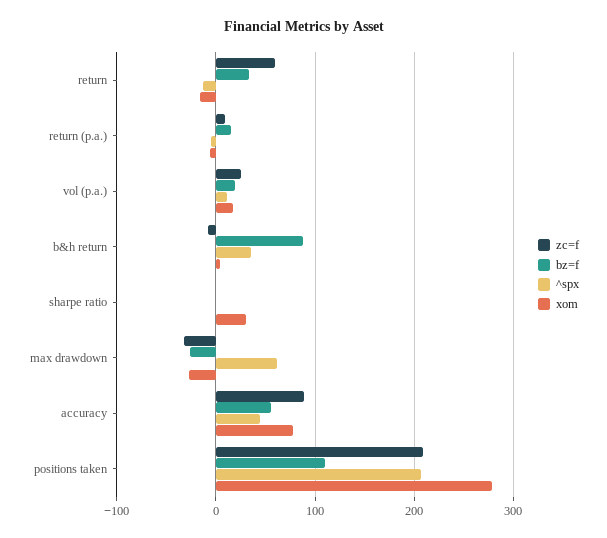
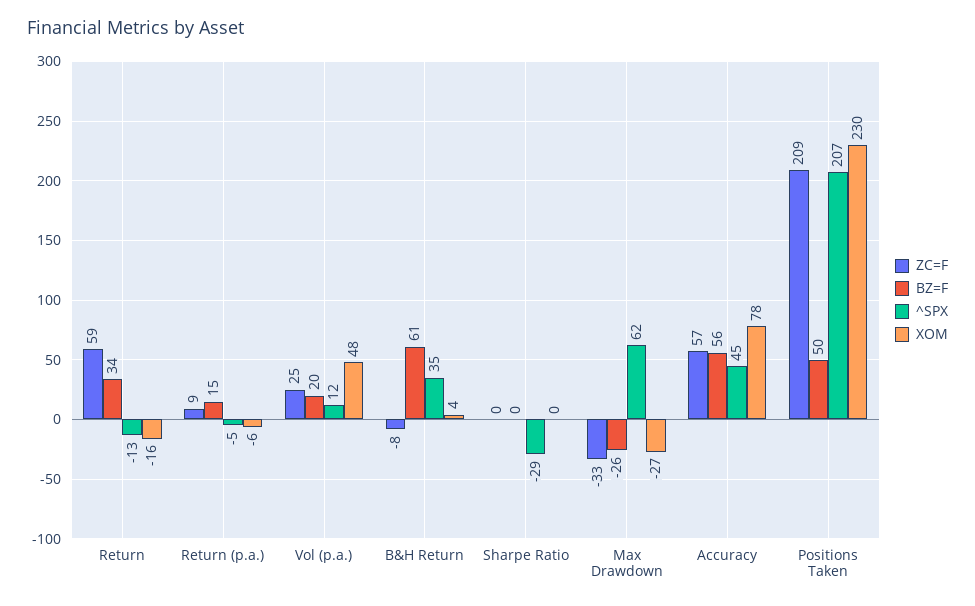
xom, vol (p.a.): 20 -> 48
bz=f, b&h return: 90 -> 61
^spx, sharpe ratio: 0 -> -29
xom, sharpe ratio: 30 -> 0
zc=f, accuracy: 90 -> 57
bz=f, positions taken: 110 -> 50
xom, positions taken: 280 -> 230

